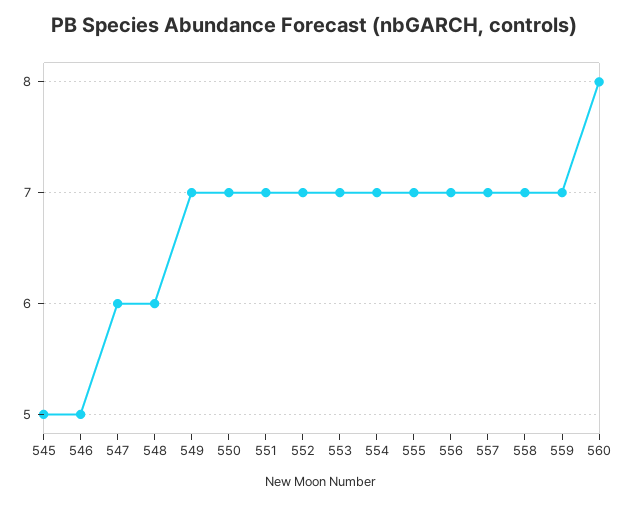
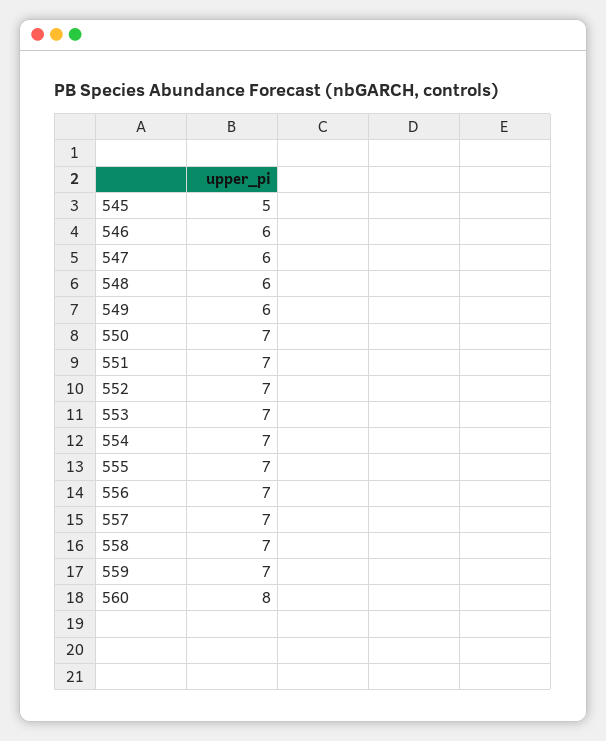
546: 5 -> 6
549: 7 -> 6

